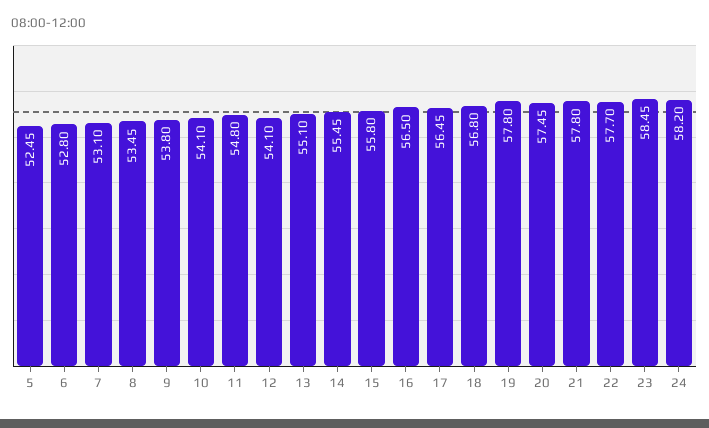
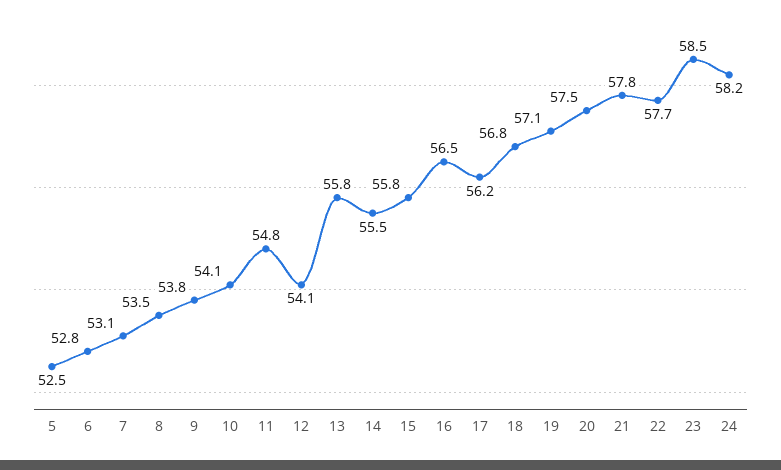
13: 55.1 -> 55.8
17: 56.45 -> 56.2
19: 57.8 -> 57.1

